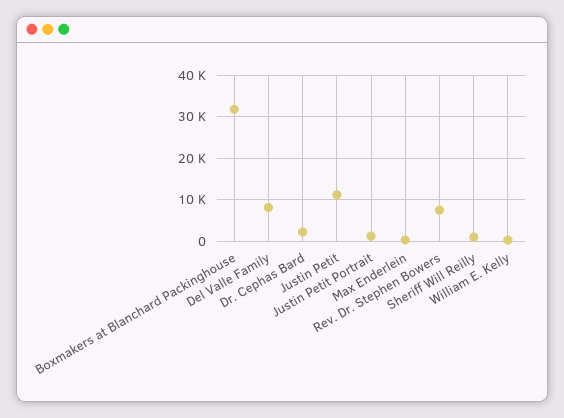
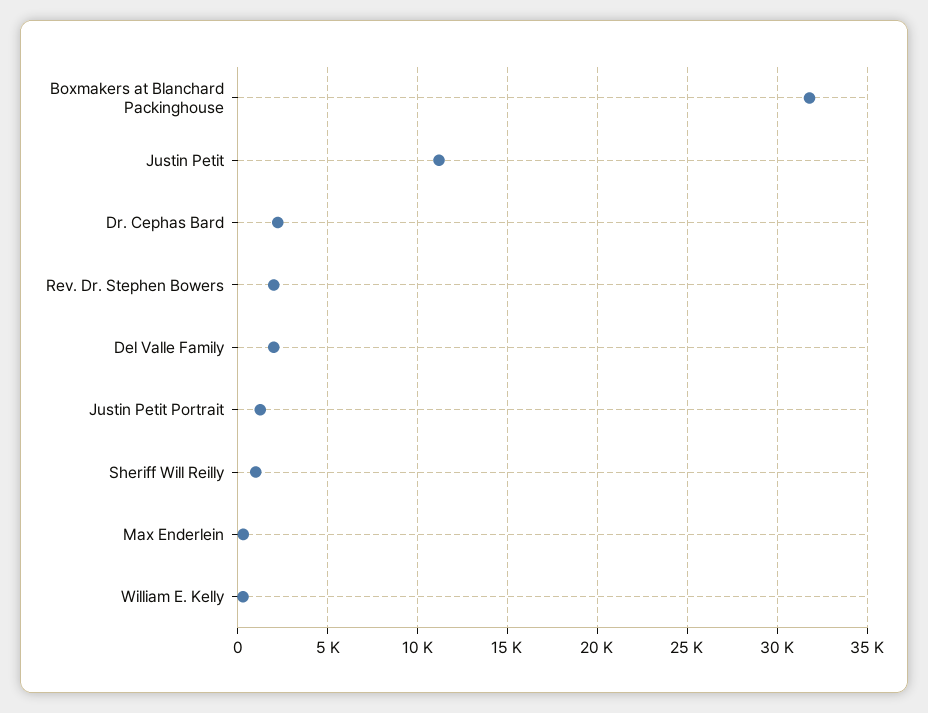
Del Valle Family: 8000 -> 2000
Rev. Dr. Stephen Bowers: 8000 -> 2000

